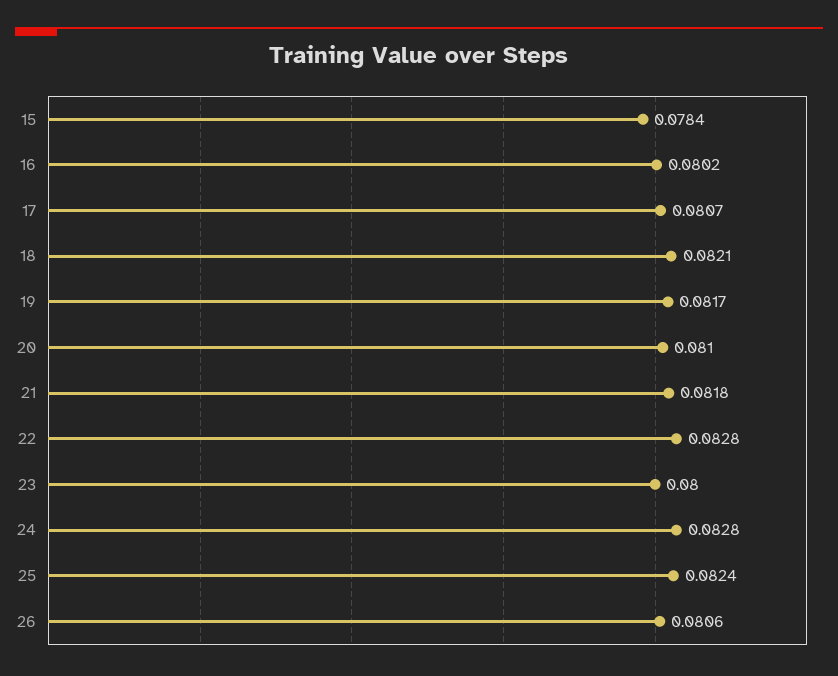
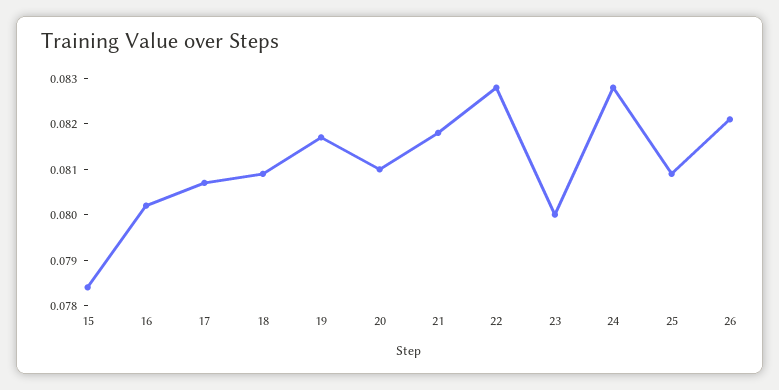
18: 0.0821 -> 0.081
25: 0.0824 -> 0.081
26: 0.0806 -> 0.082

